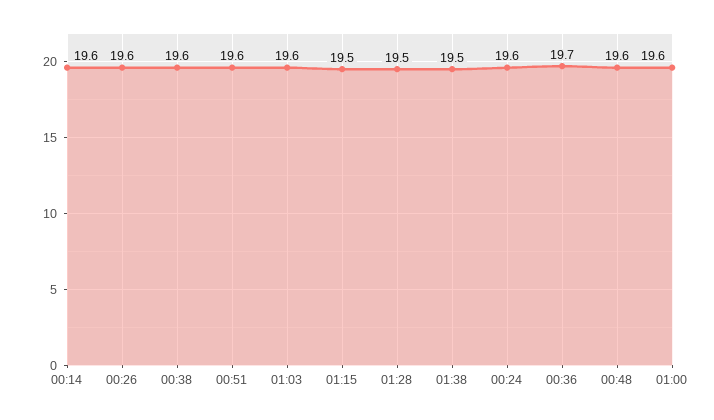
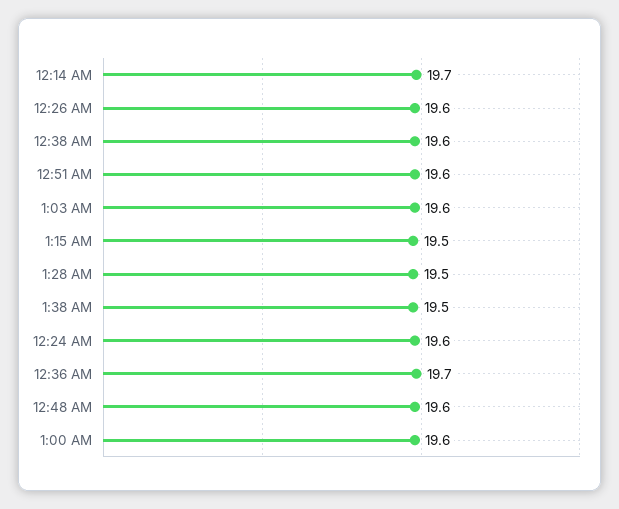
00:14: 19.6 -> 19.7

